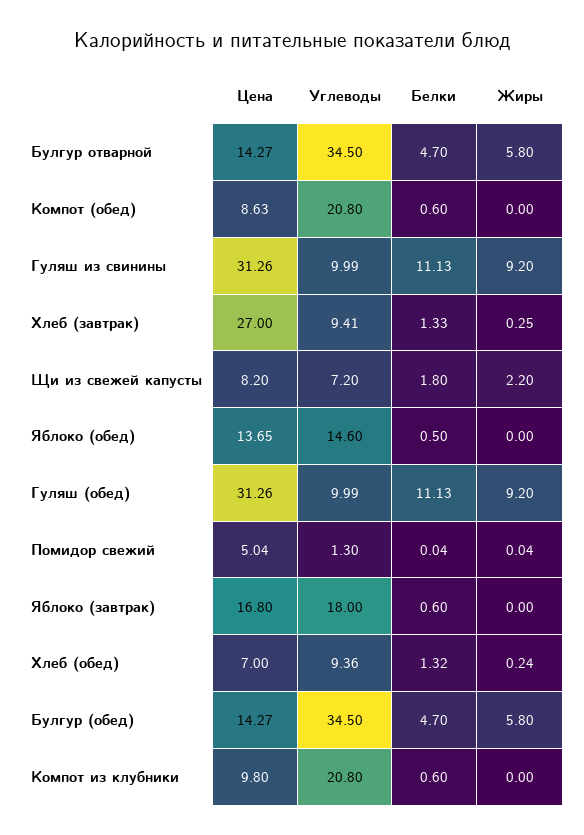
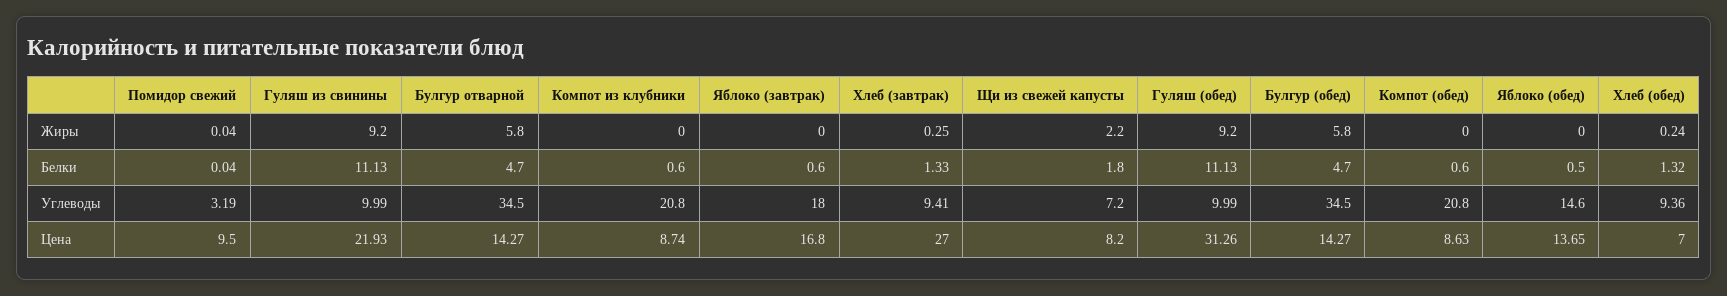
Цена, Гуляш из свинины: 31.26 -> 21.93
Цена, Помидор свежий: 5.04 -> 9.5
Углеводы, Помидор свежий: 1.3 -> 3.19
Цена, Компот из клубники: 9.8 -> 8.74

